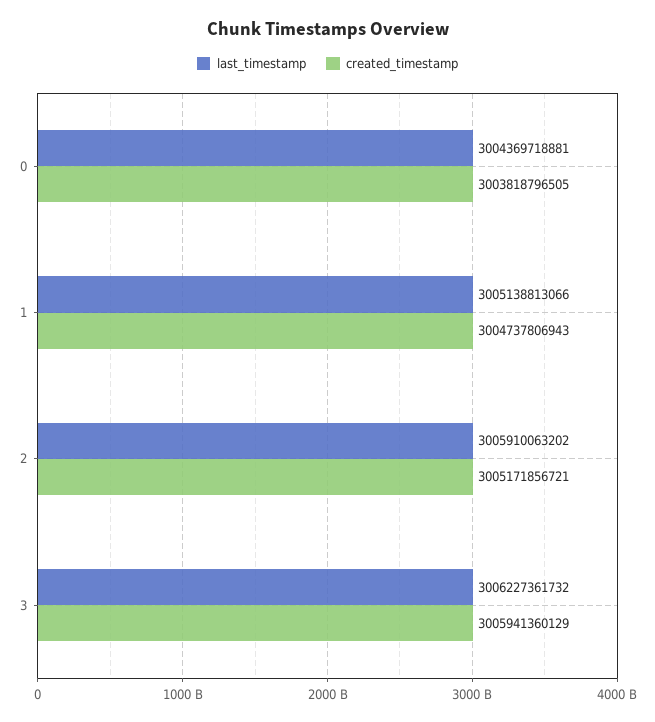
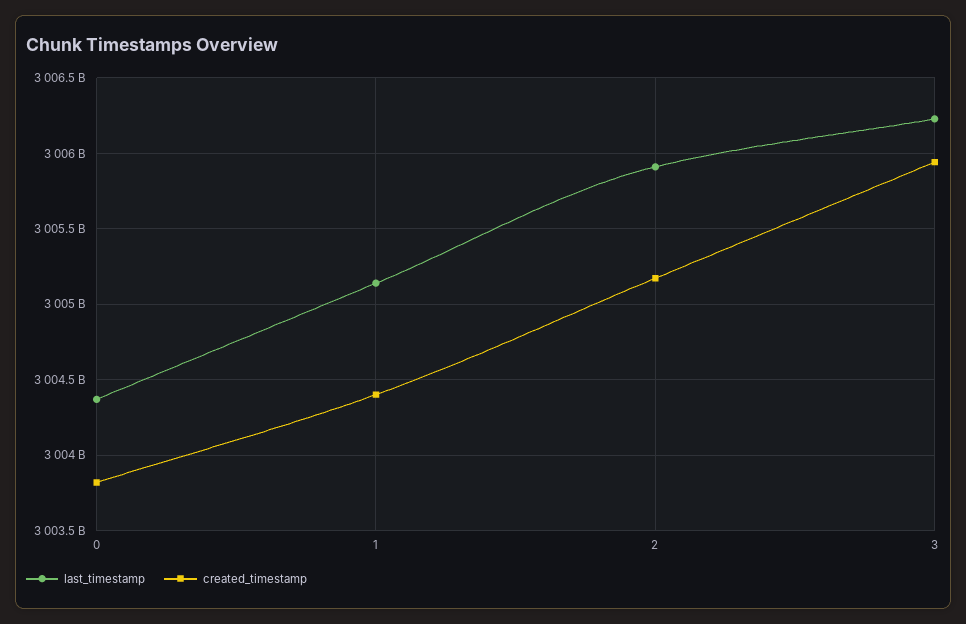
created_timestamp, 1: 3004737806943 -> 3004400000000

